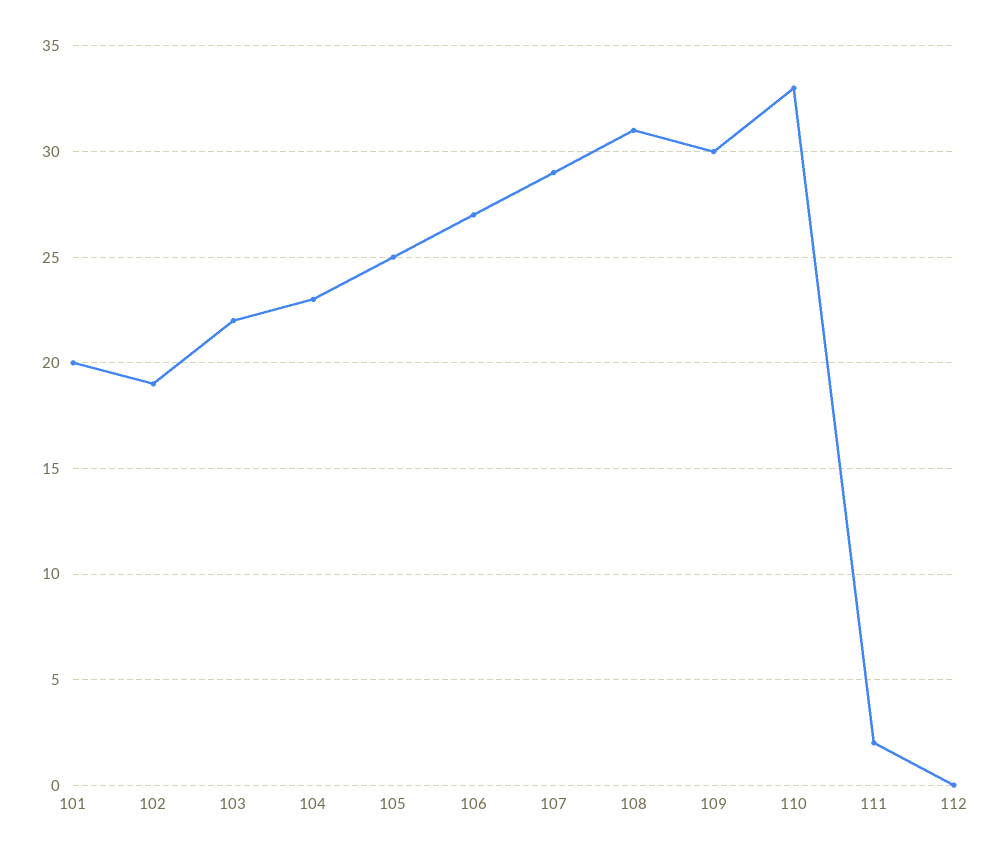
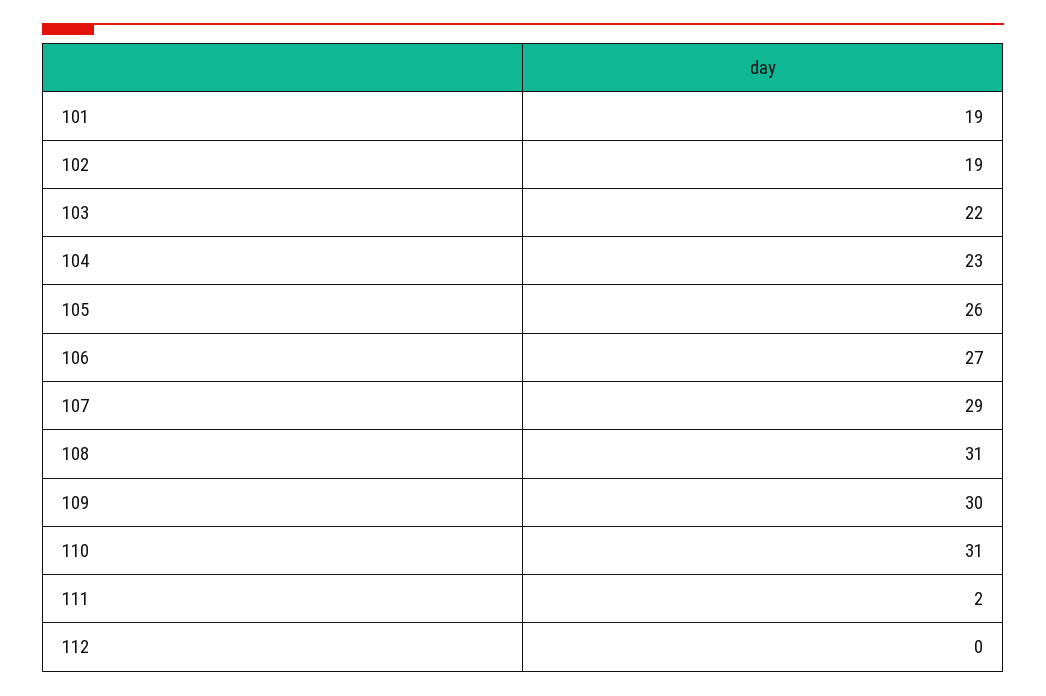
101: 20 -> 19
105: 25 -> 26
110: 33 -> 31

